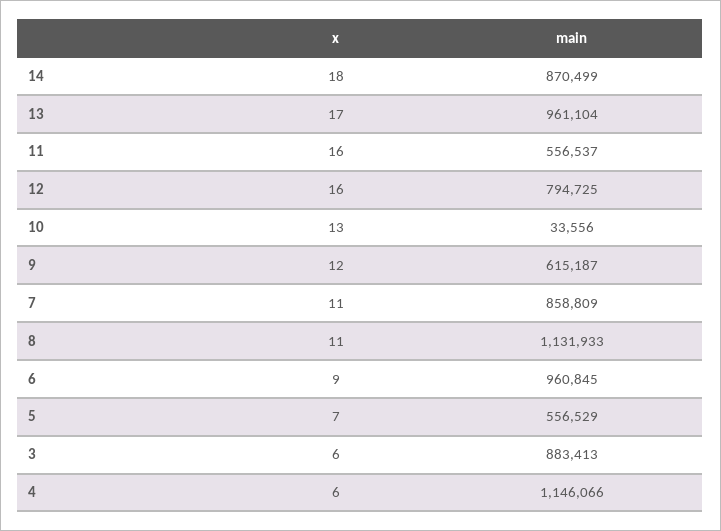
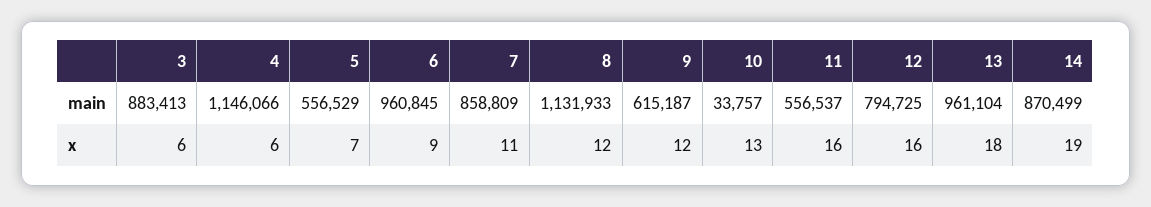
x, 14: 18 -> 19
x, 13: 17 -> 18
main, 10: 33556 -> 33757
x, 8: 11 -> 12

